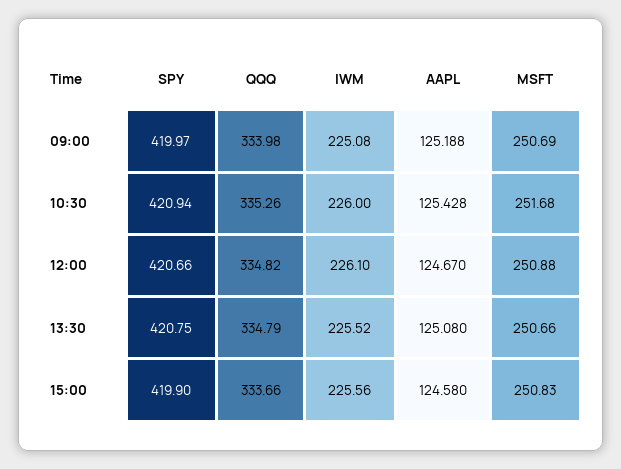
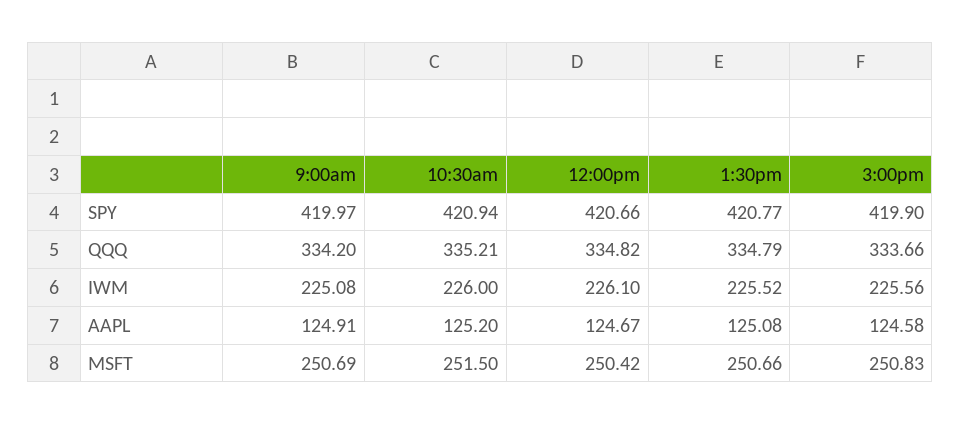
QQQ, 09:00: 333.98 -> 334.2
AAPL, 09:00: 125.188 -> 124.91
QQQ, 10:30: 335.26 -> 335.21
AAPL, 10:30: 125.428 -> 125.2
MSFT, 10:30: 251.68 -> 251.5
MSFT, 12:00: 250.88 -> 250.42
SPY, 13:30: 420.75 -> 420.77

